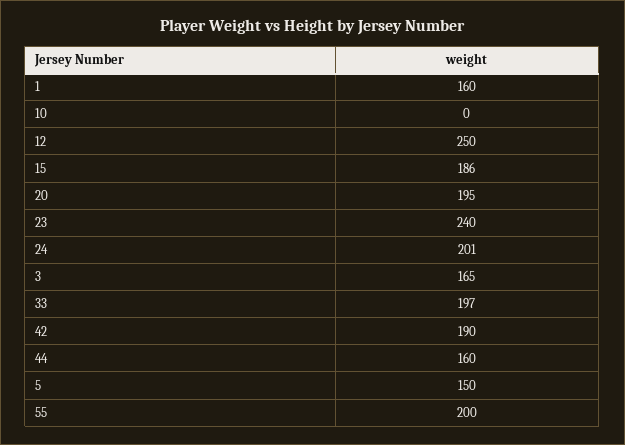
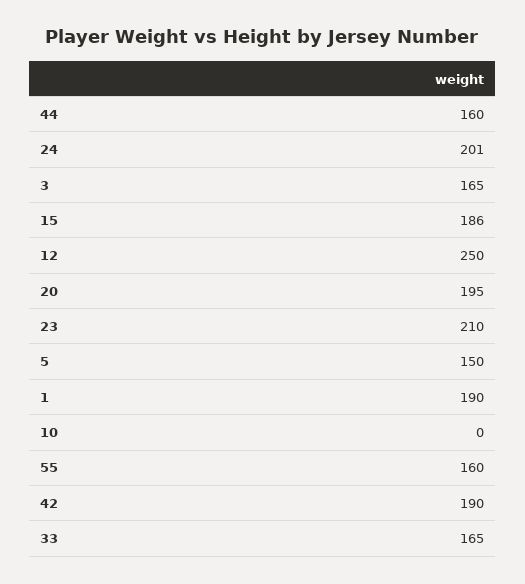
1: 160 -> 190
23: 240 -> 210
33: 197 -> 165
55: 200 -> 160

